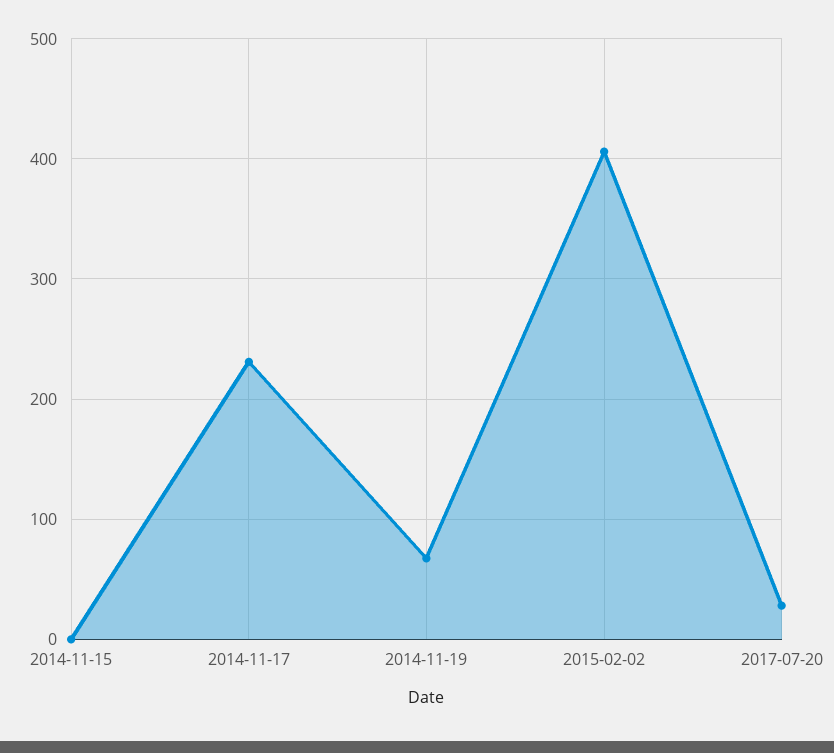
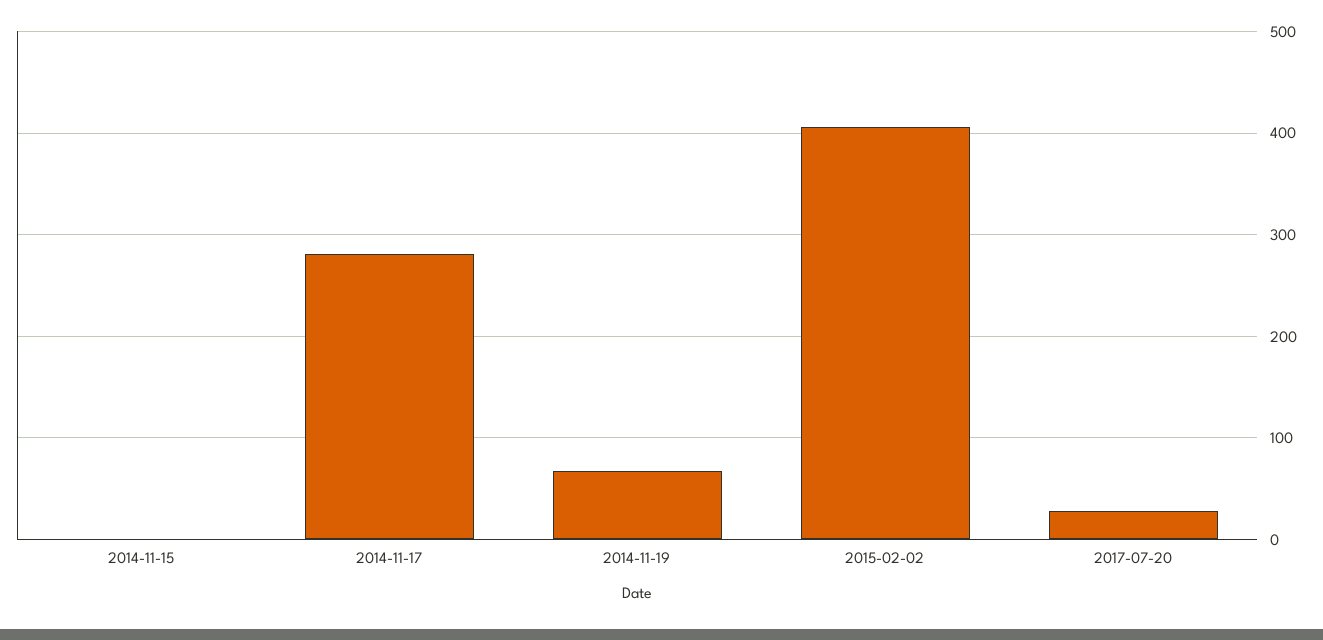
2014-11-17: 230 -> 280

